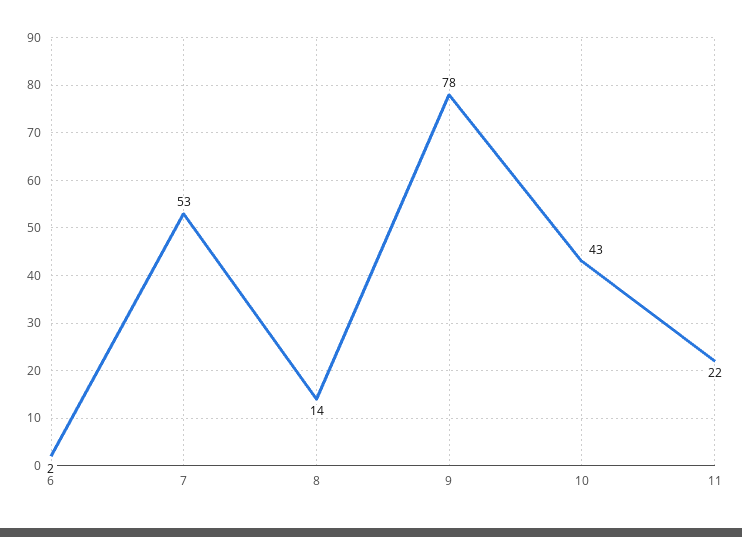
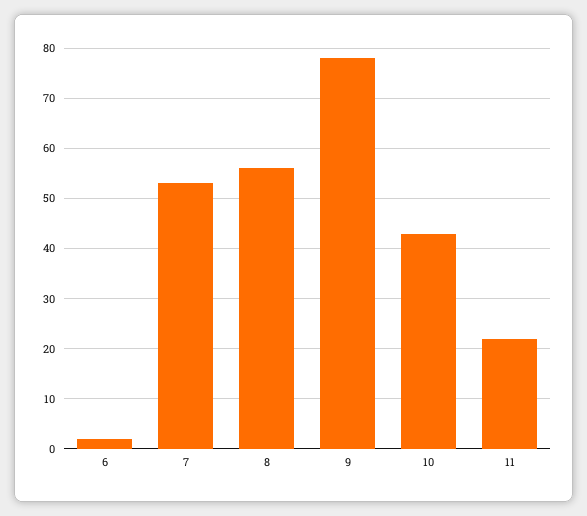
8: 14 -> 55

